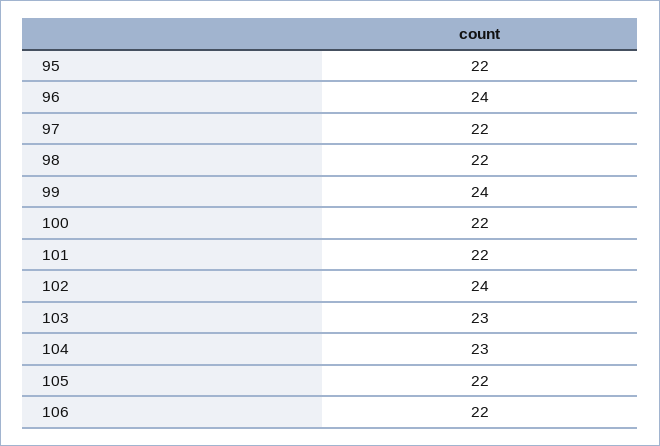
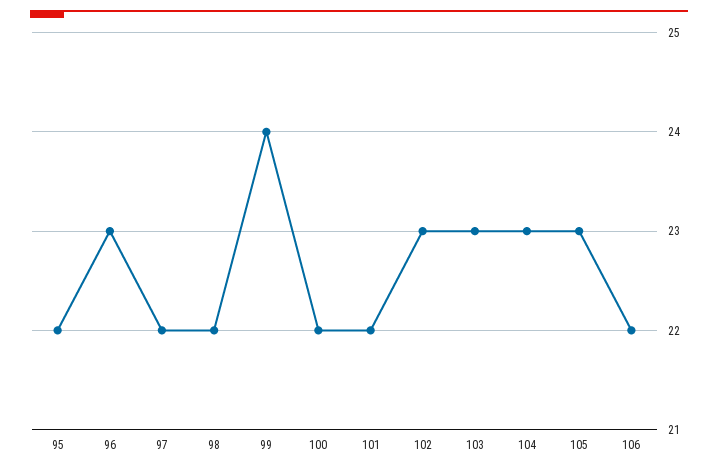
96: 24 -> 23
102: 24 -> 23
105: 22 -> 23

